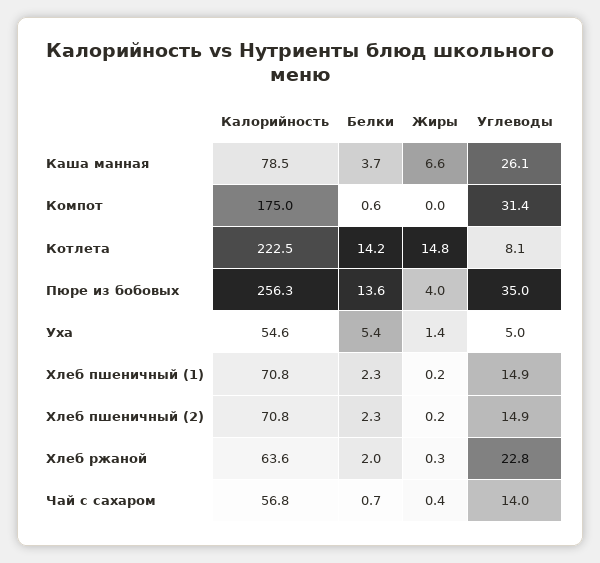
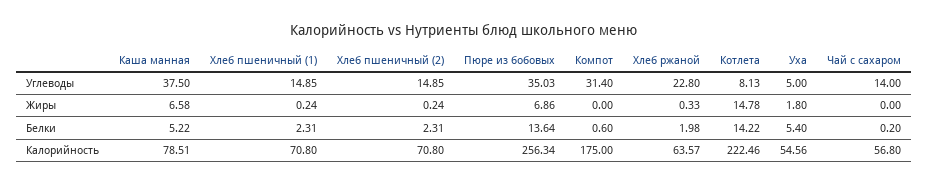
Белки, Каша манная: 3.7 -> 5.22
Углеводы, Каша манная: 26.1 -> 37.5
Жиры, Пюре из бобовых: 4 -> 6.86
Жиры, Уха: 1.4 -> 1.8
Белки, Чай с сахаром: 0.7 -> 0.2
Жиры, Чай с сахаром: 0.4 -> 0

